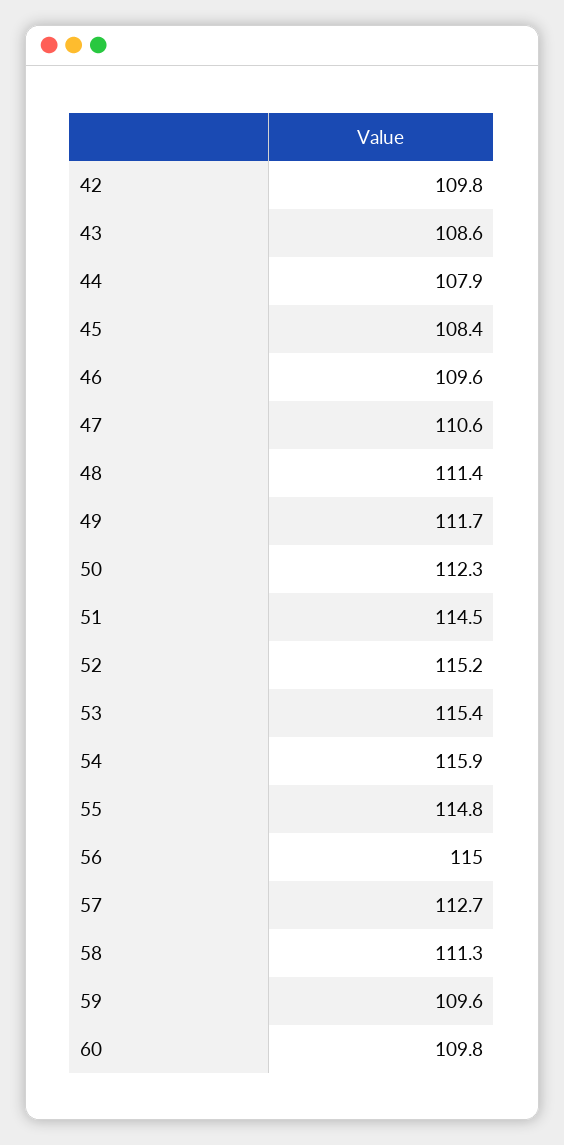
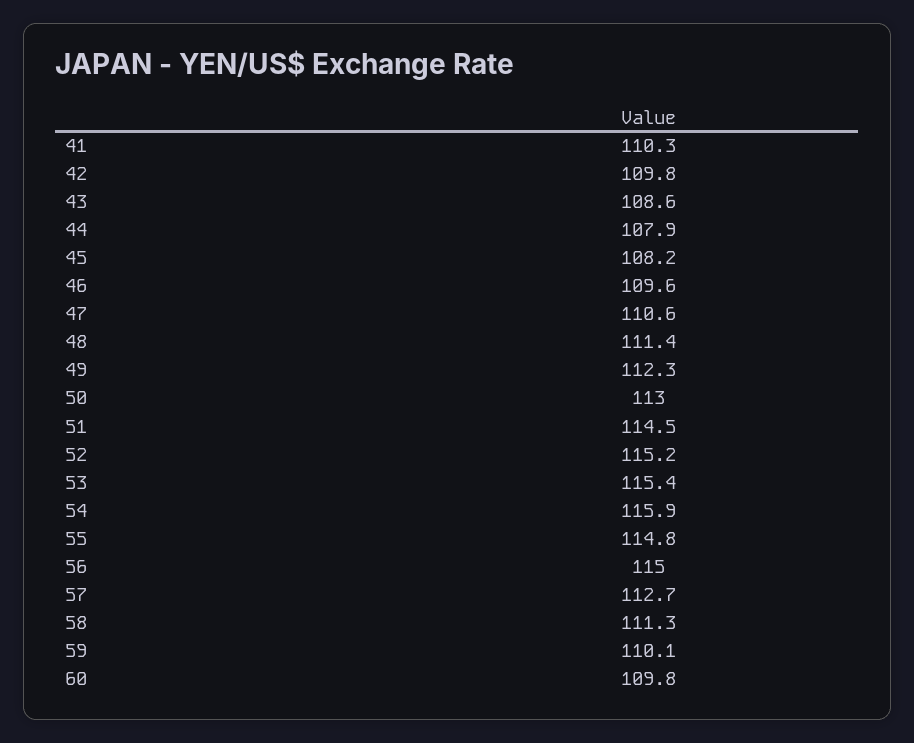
45: 108.4 -> 108.2
49: 111.7 -> 112.3
50: 112.3 -> 113
59: 109.6 -> 110.1
41: none -> 110.3

